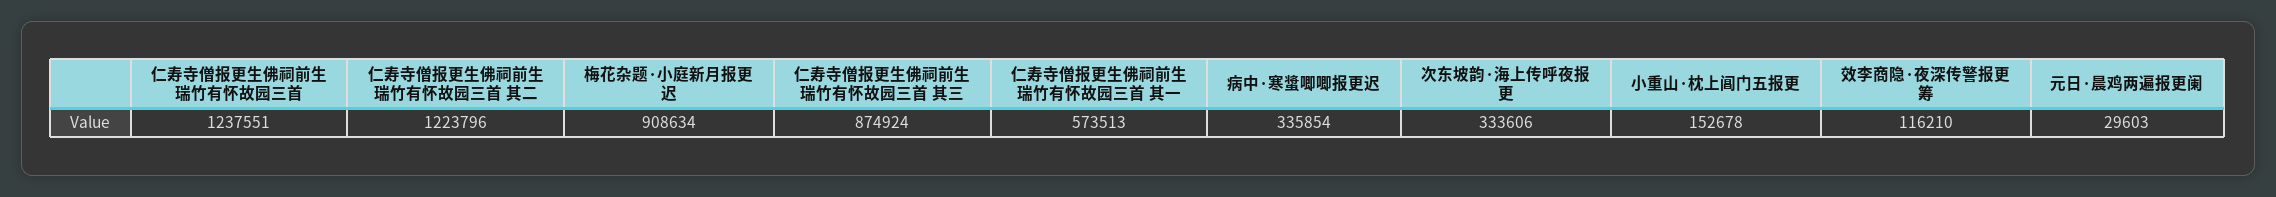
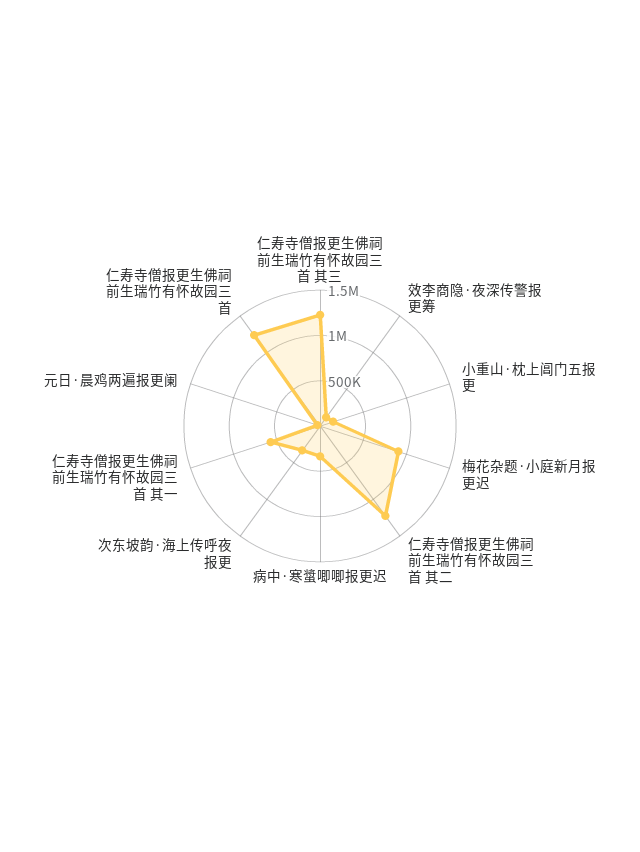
仁寿寺僧报更生佛祠前生瑞竹有怀故园三首 其三: 874924 -> 1200000

